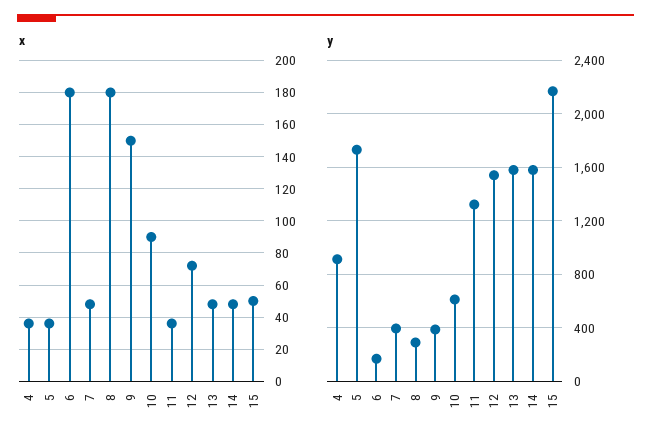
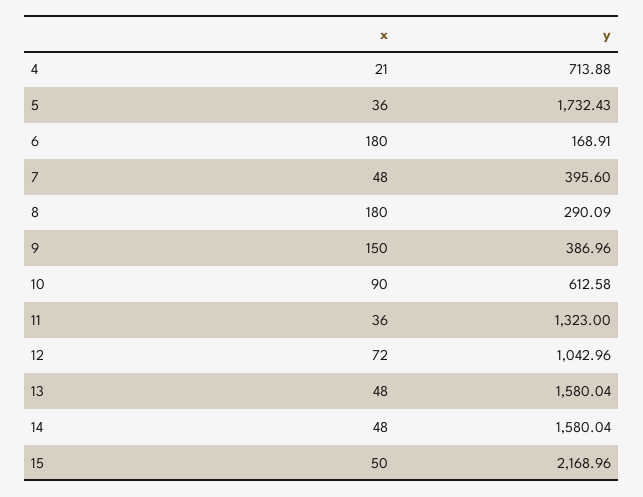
x, 4: 35 -> 21
y, 4: 900 -> 713.88
y, 12: 1550 -> 1042.96

